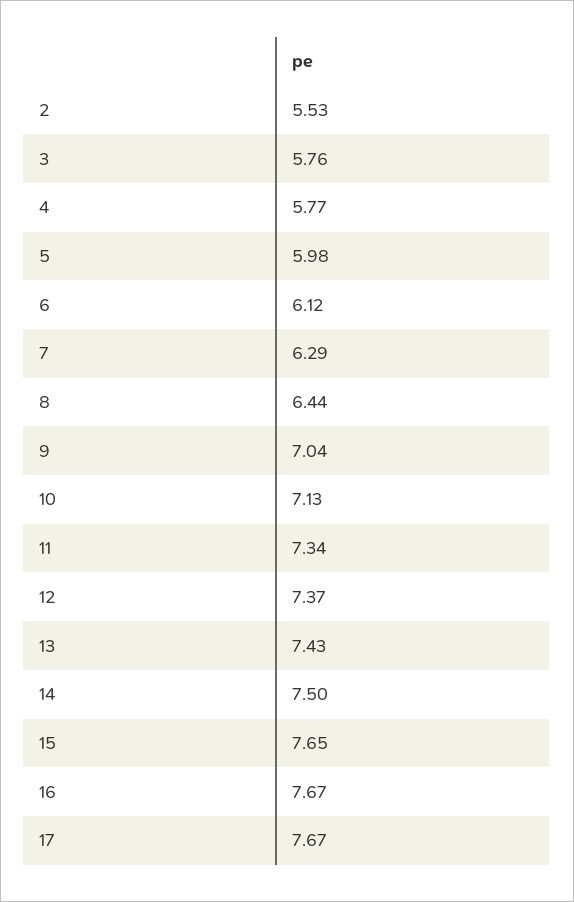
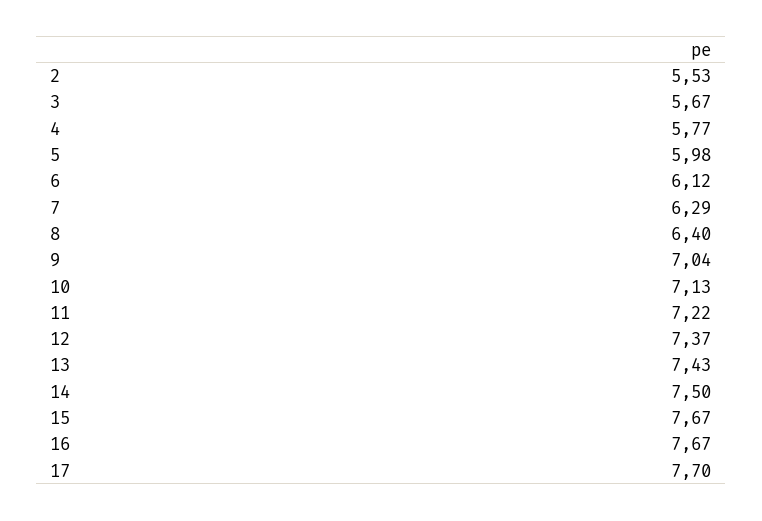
3: 5.76 -> 5.67
8: 6.44 -> 6.4
11: 7.34 -> 7.22
15: 7.65 -> 7.67
17: 7.67 -> 7.7

